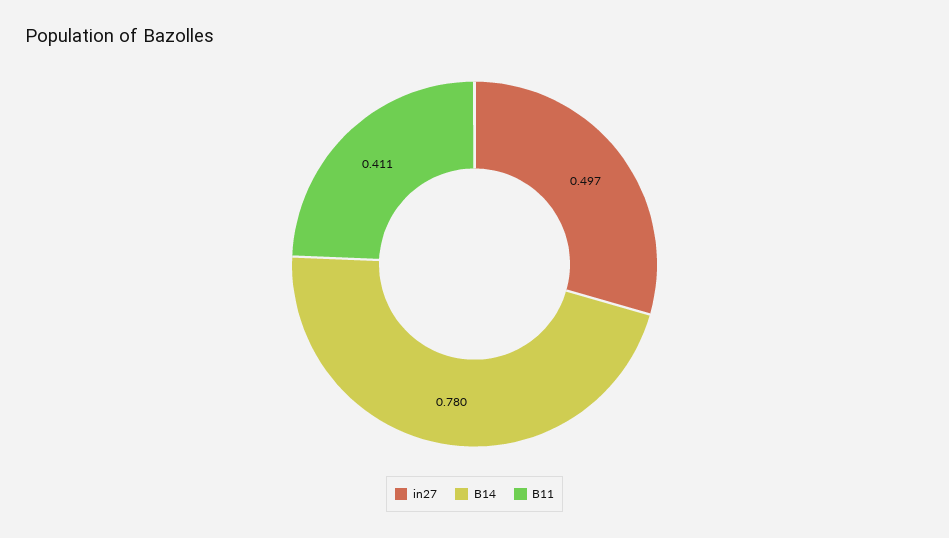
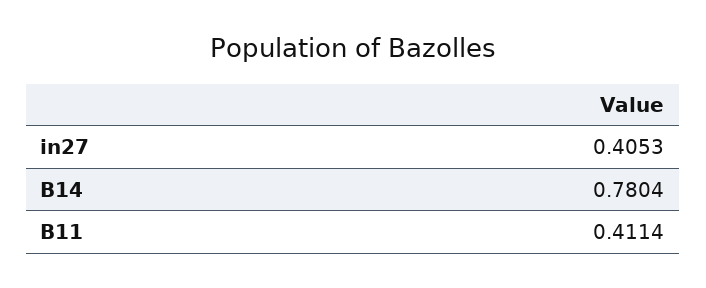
in27: 0.497 -> 0.4053

